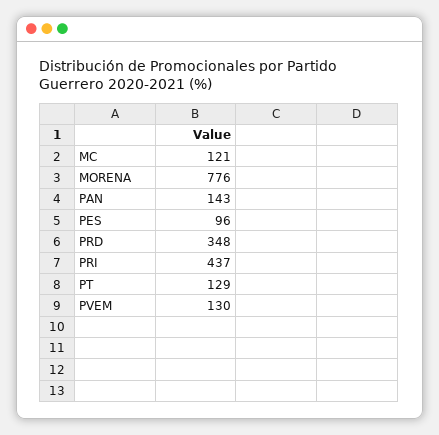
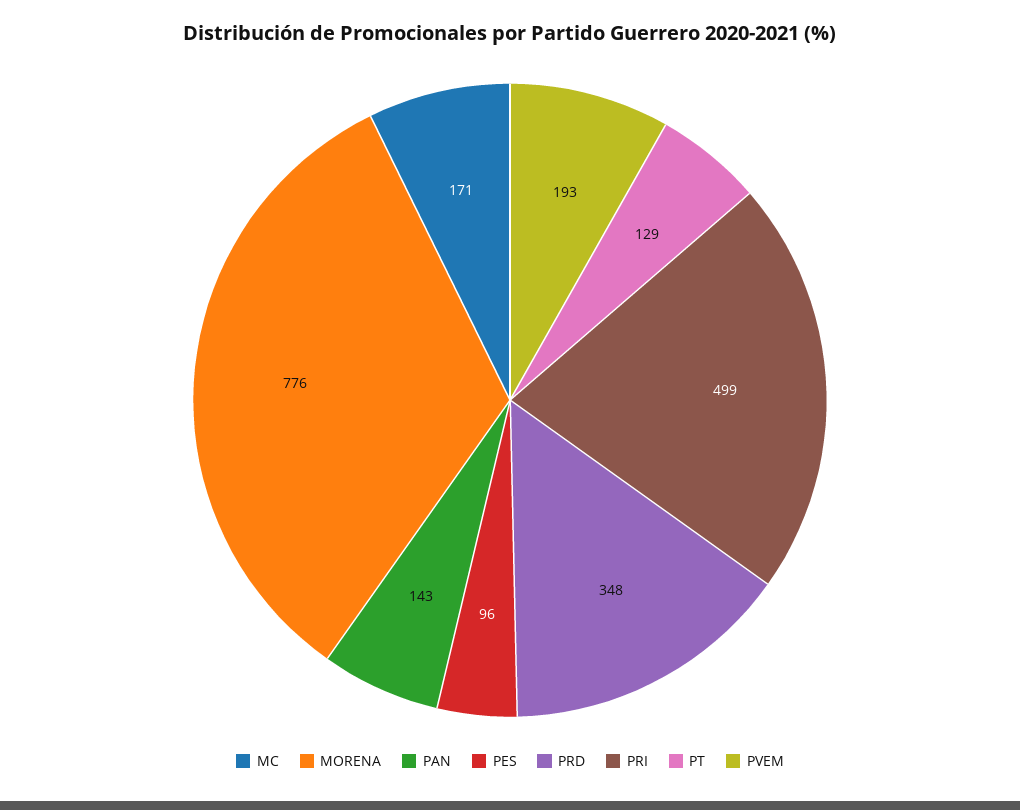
MC: 121 -> 171
PRI: 437 -> 499
PVEM: 130 -> 193

